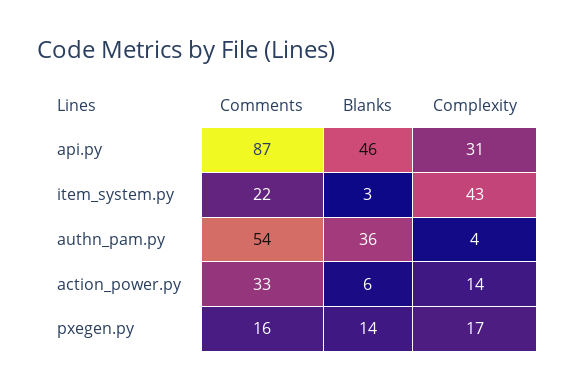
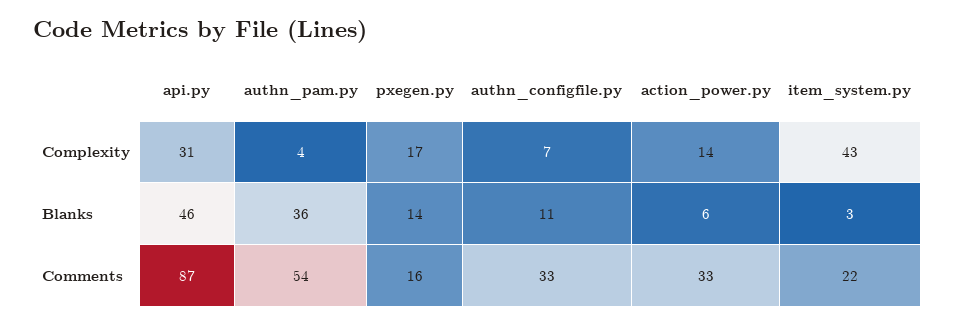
Complexity, authn_configfile.py: none -> 7
Blanks, authn_configfile.py: none -> 11
Comments, authn_configfile.py: none -> 33

